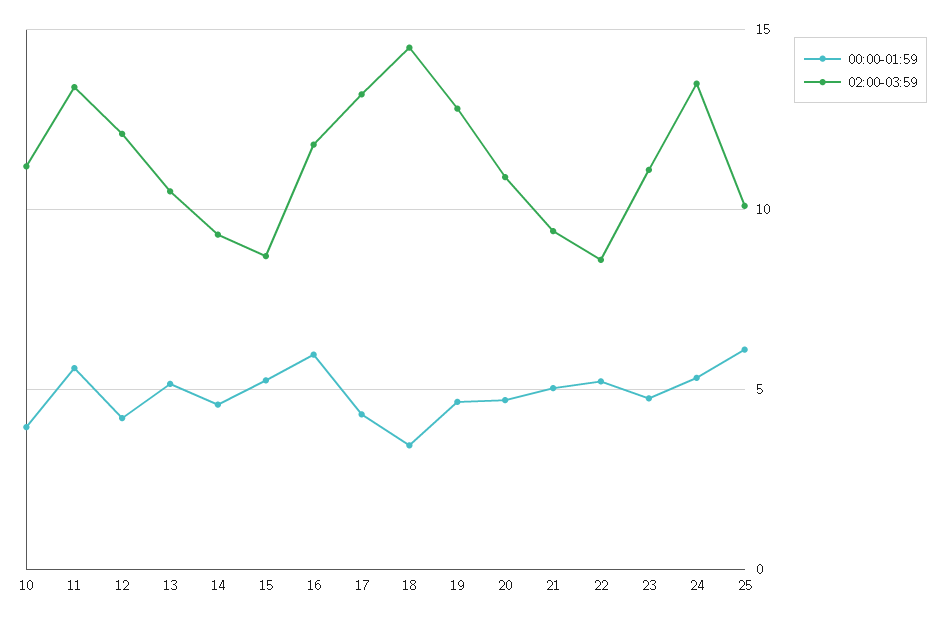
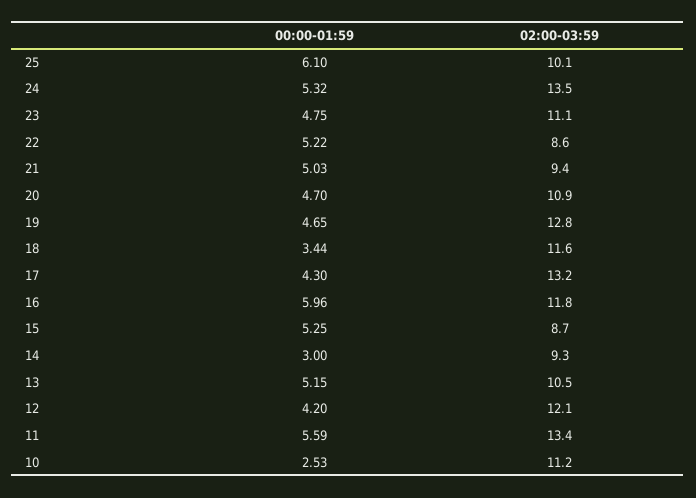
00:00-01:59, 10: 4 -> 2.53
00:00-01:59, 14: 4.5 -> 3
02:00-03:59, 18: 14.5 -> 11.6

